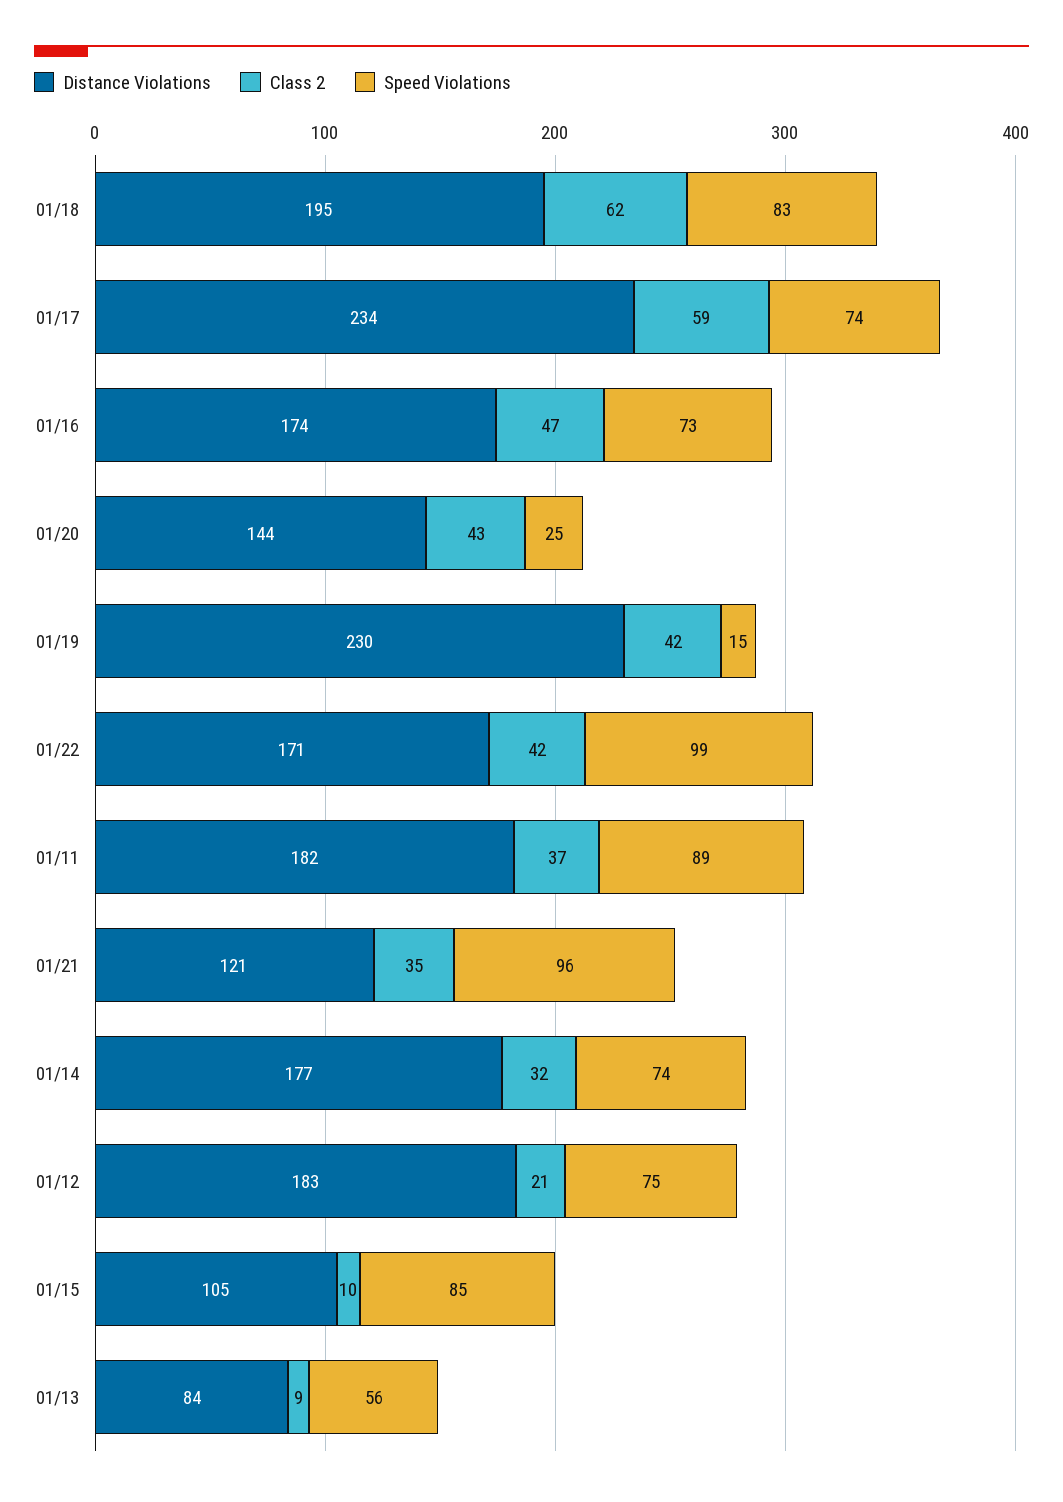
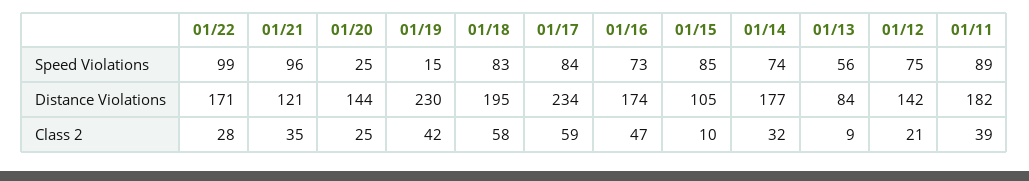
Class 2, 01/18: 62 -> 58
Speed Violations, 01/17: 74 -> 84
Class 2, 01/20: 43 -> 25
Class 2, 01/22: 42 -> 28
Class 2, 01/11: 37 -> 39
Distance Violations, 01/12: 183 -> 142

